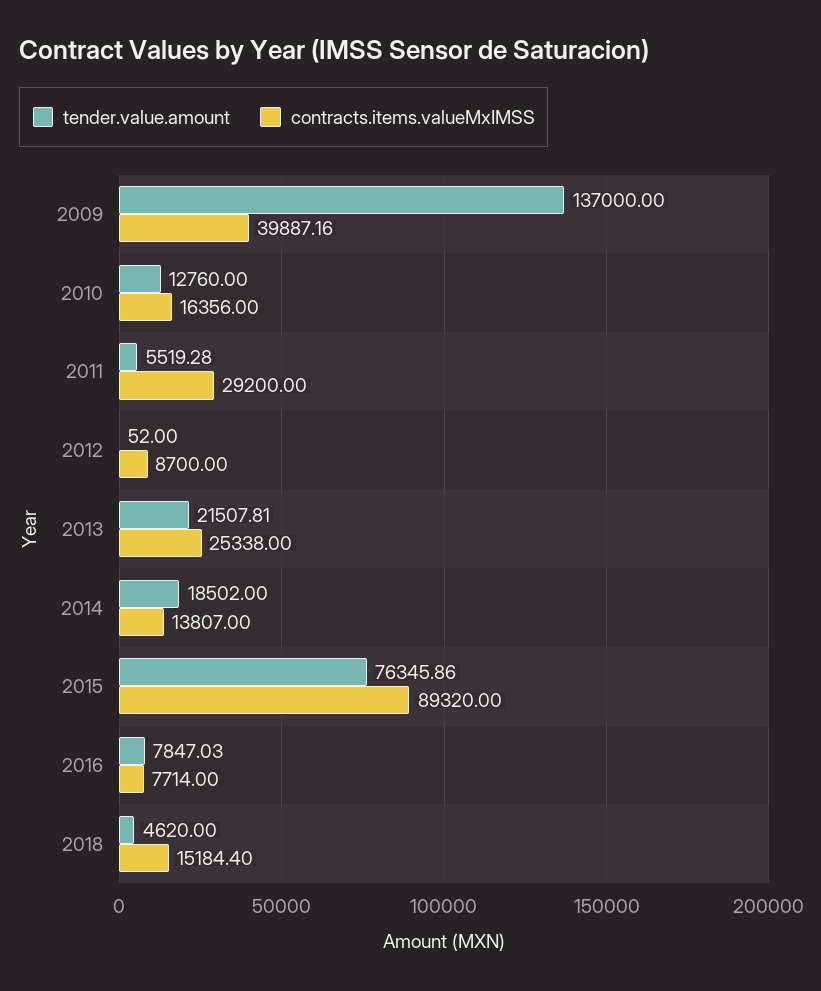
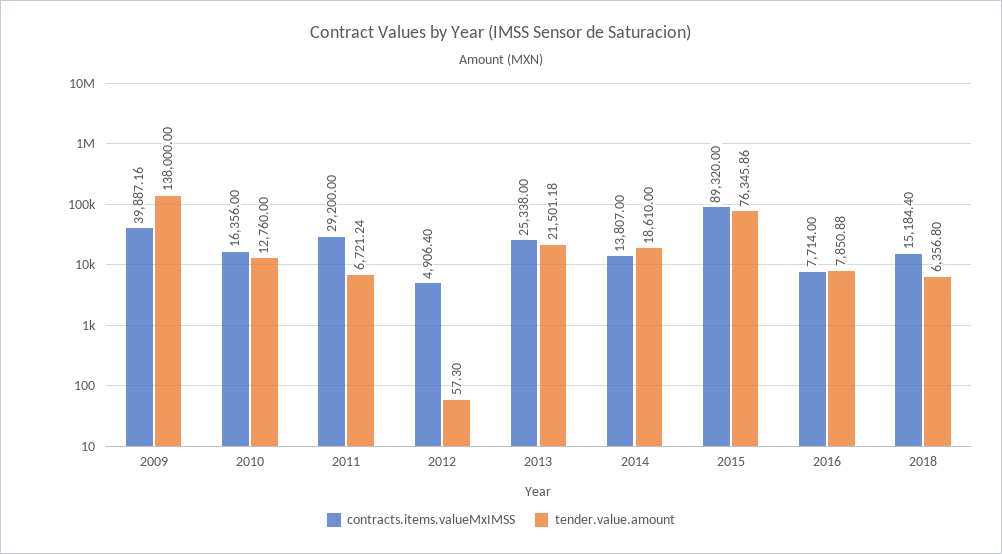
tender.value.amount, 2009: 137000 -> 138000
tender.value.amount, 2011: 5519.28 -> 6721.24
tender.value.amount, 2012: 52 -> 57.3
contracts.items.valueMxIMSS, 2012: 8700 -> 4906.4
tender.value.amount, 2013: 21507.81 -> 21501.18
tender.value.amount, 2014: 18502 -> 18610
tender.value.amount, 2016: 7847.03 -> 7850.88
tender.value.amount, 2018: 4620 -> 6356.8

